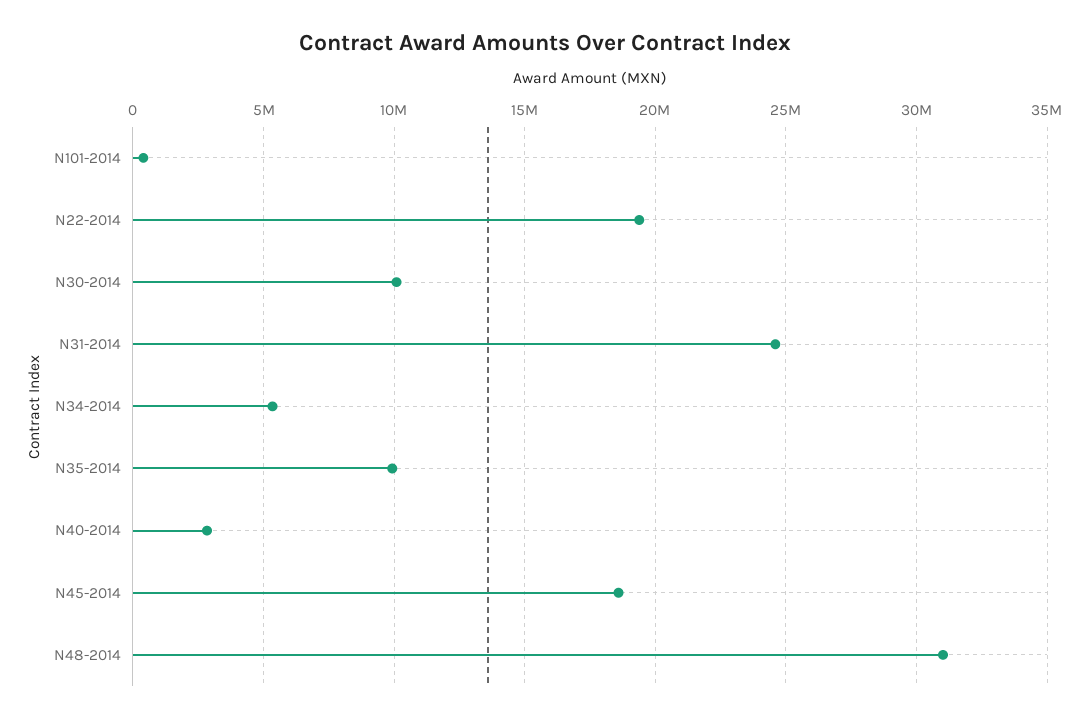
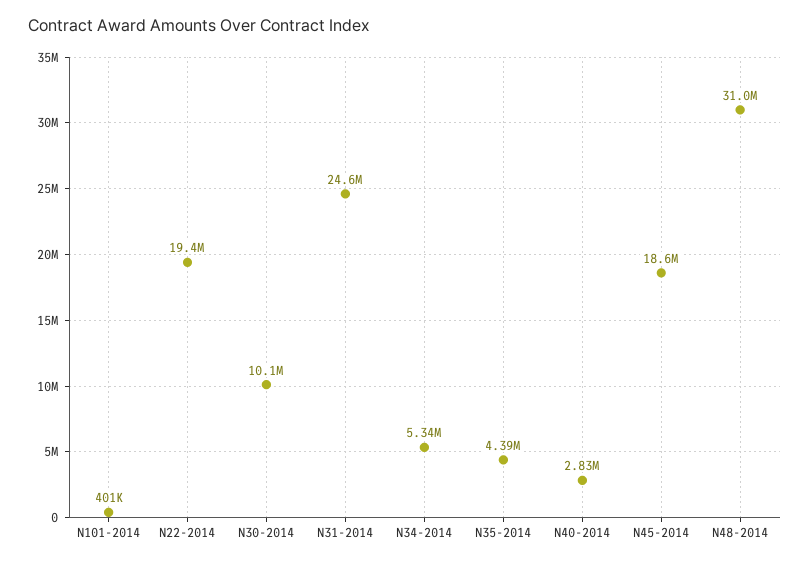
N35-2014: 10000000 -> 4390000

